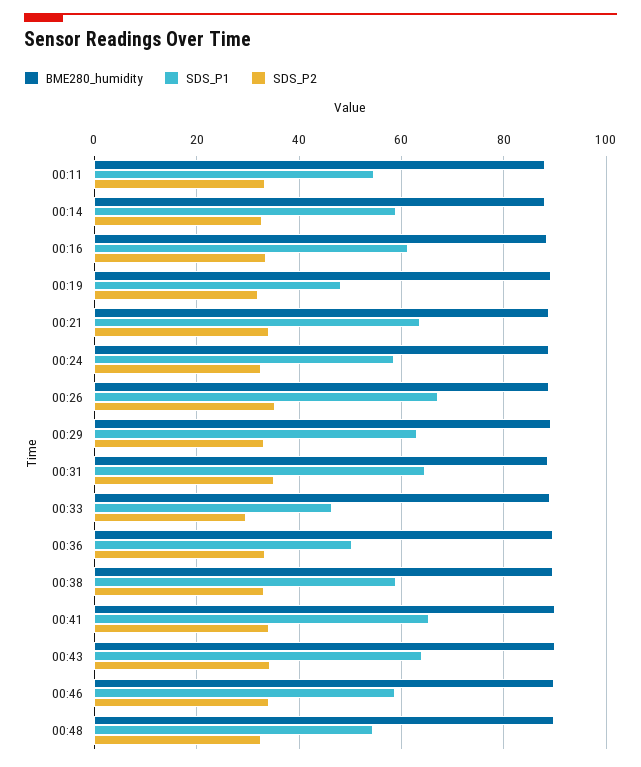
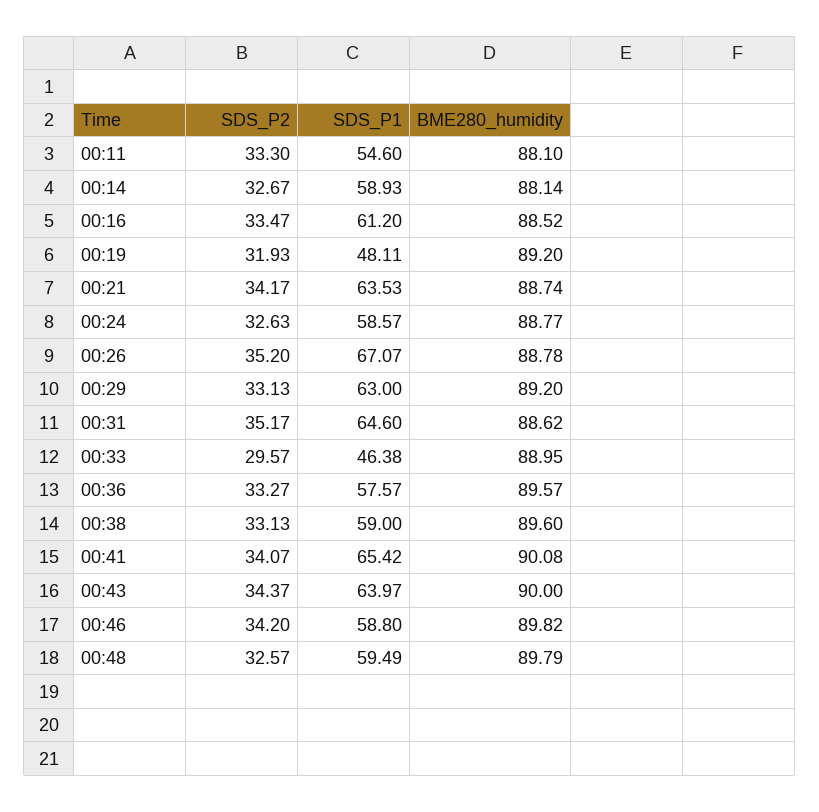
SDS_P1, 00:36: 50 -> 57.57
SDS_P1, 00:48: 54 -> 59.49

